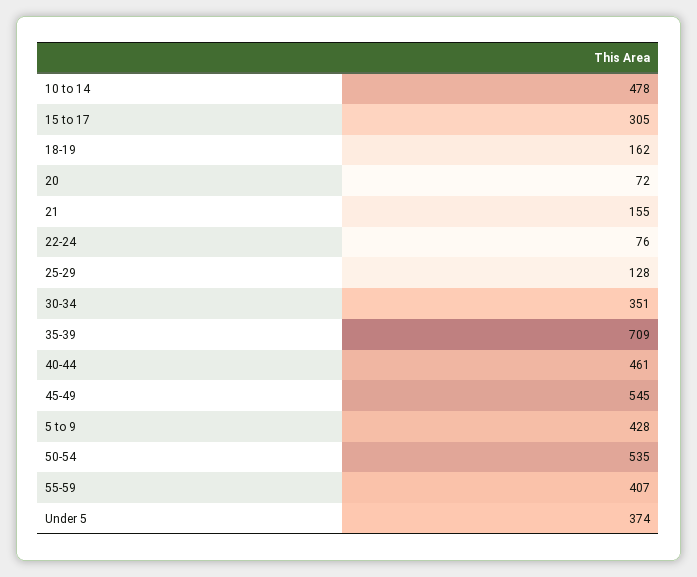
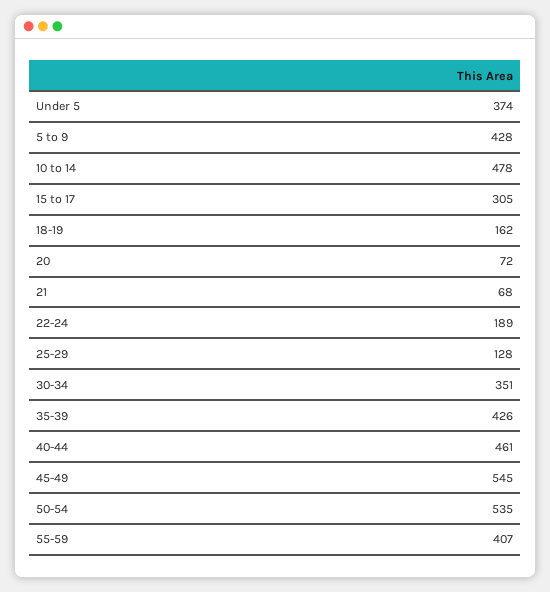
21: 155 -> 68
22-24: 76 -> 189
35-39: 709 -> 426

